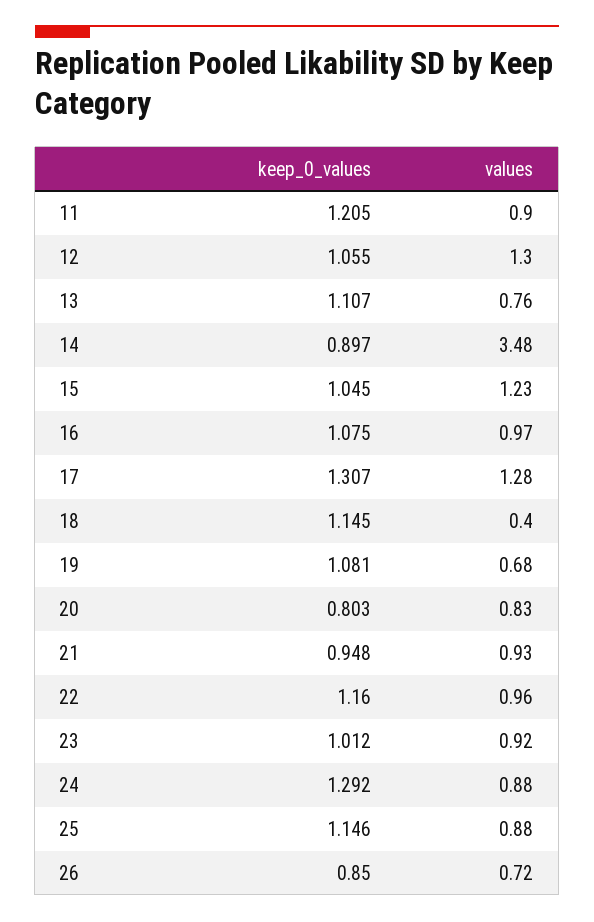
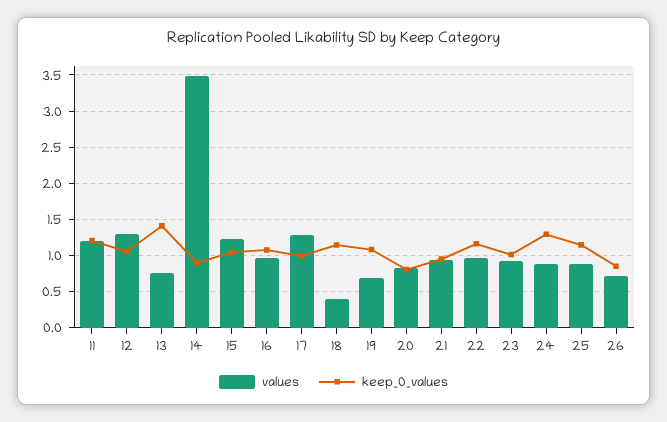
values, 11: 0.9 -> 1.2
keep_0_values, 13: 1.107 -> 1.4
keep_0_values, 17: 1.307 -> 1

